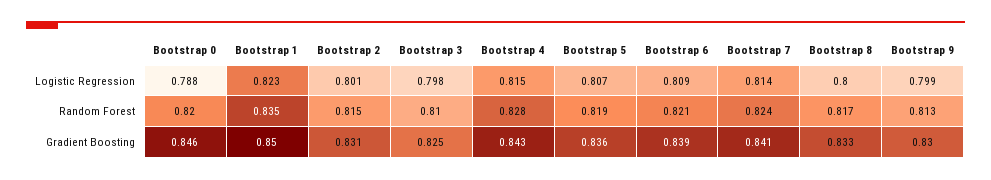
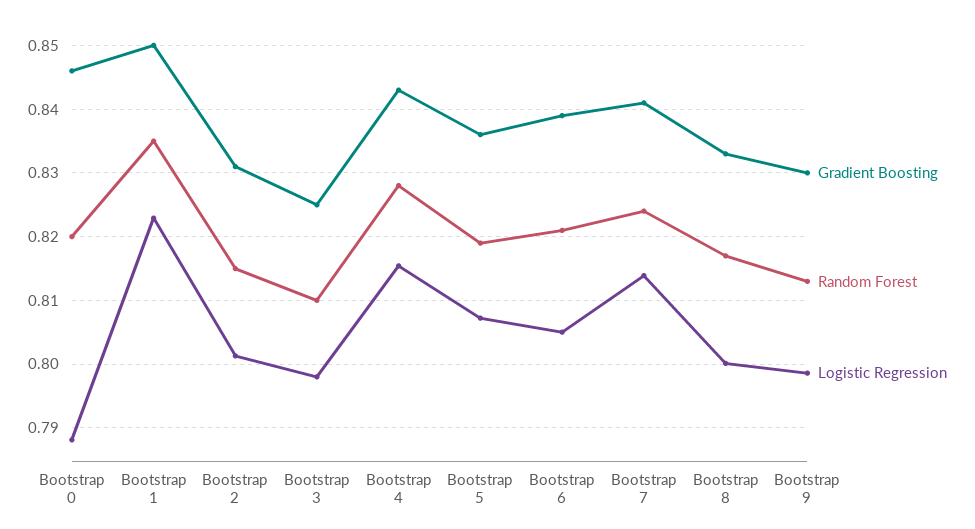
Logistic Regression, Bootstrap 6: 0.809 -> 0.805

